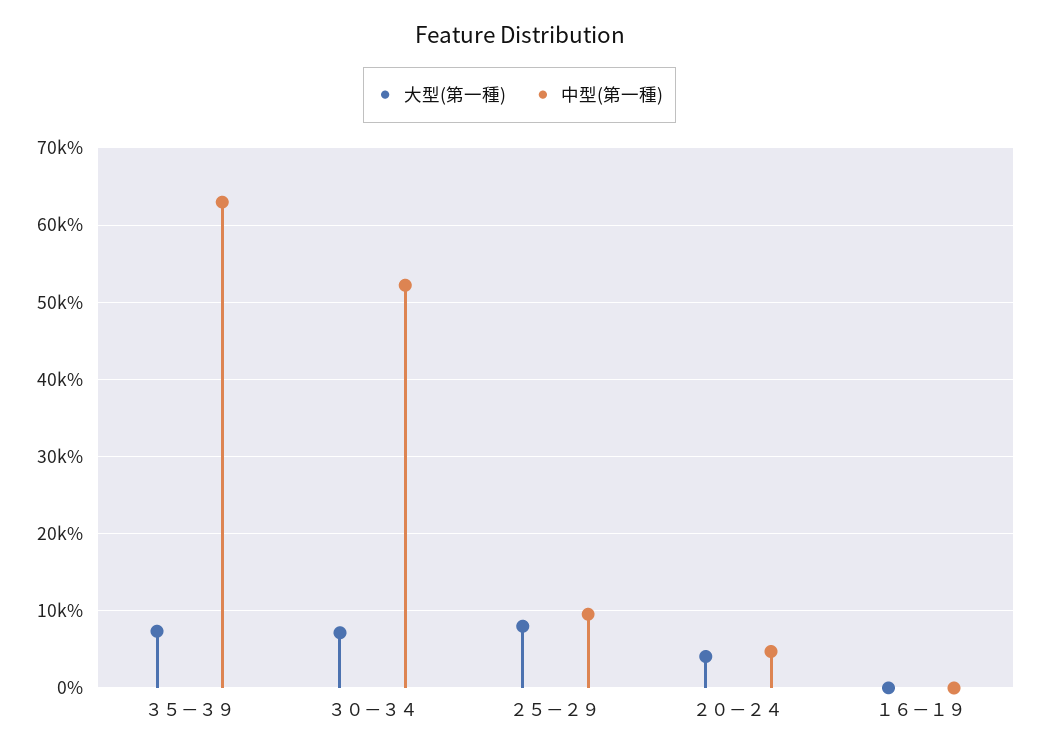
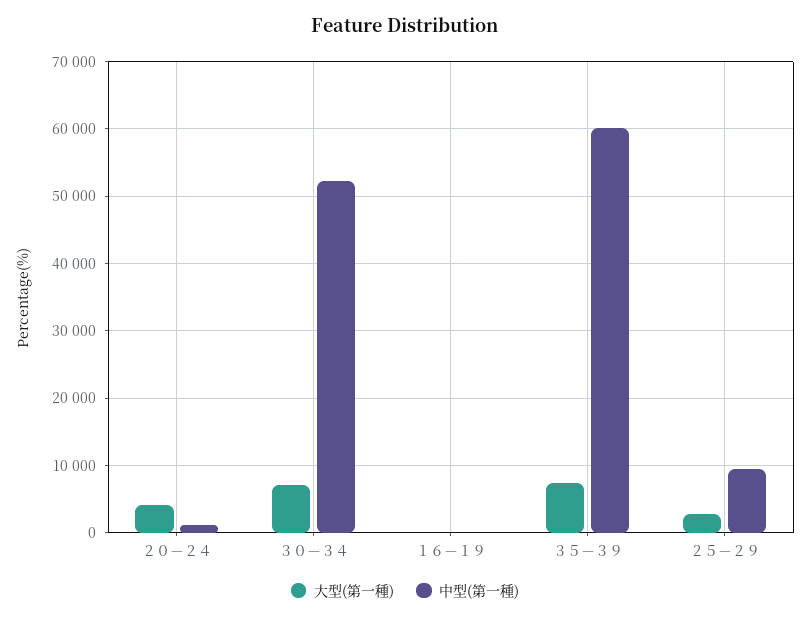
中型(第一種), ３５－３９: 63000 -> 60000
大型(第一種), ２５－２９: 8000 -> 3000
中型(第一種), ２０－２４: 5000 -> 1000

